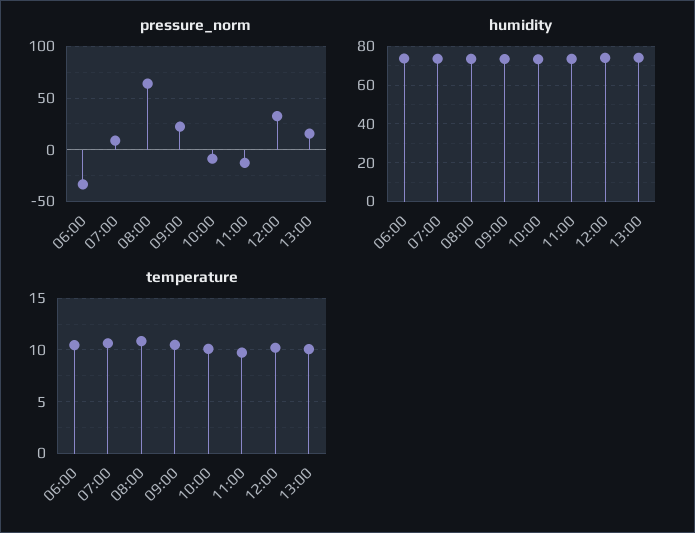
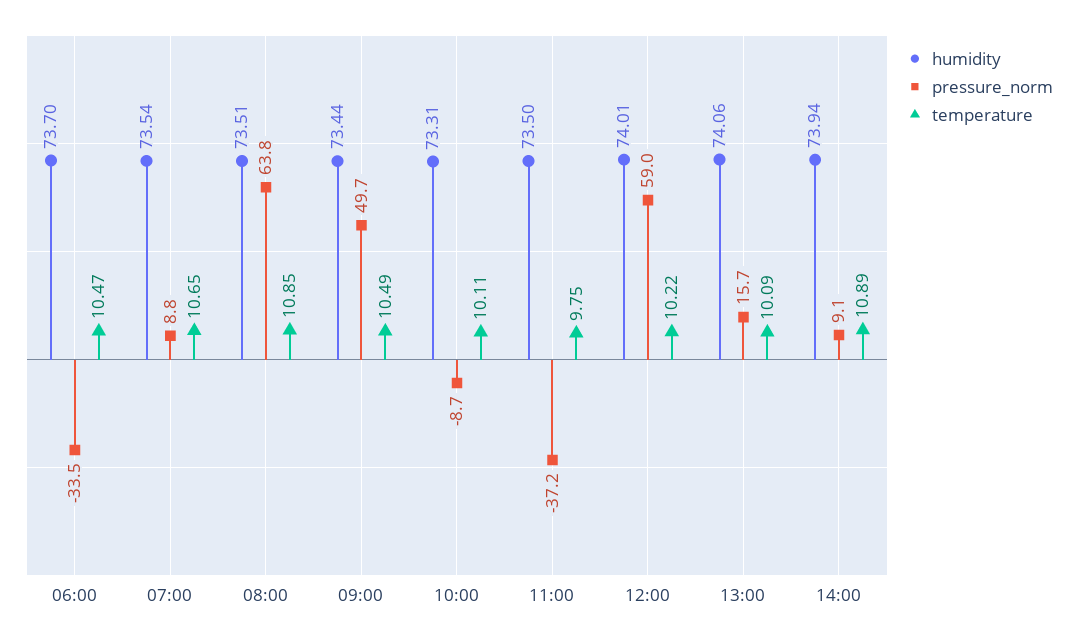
pressure_norm, 09:00: 20 -> 49.7
pressure_norm, 11:00: -10 -> -37.2
pressure_norm, 12:00: 30 -> 59
humidity, 14:00: none -> 73.94
pressure_norm, 14:00: none -> 9.1
temperature, 14:00: none -> 10.89

